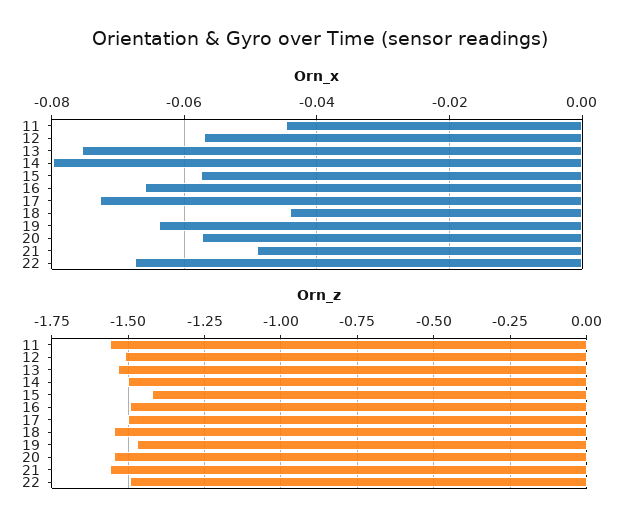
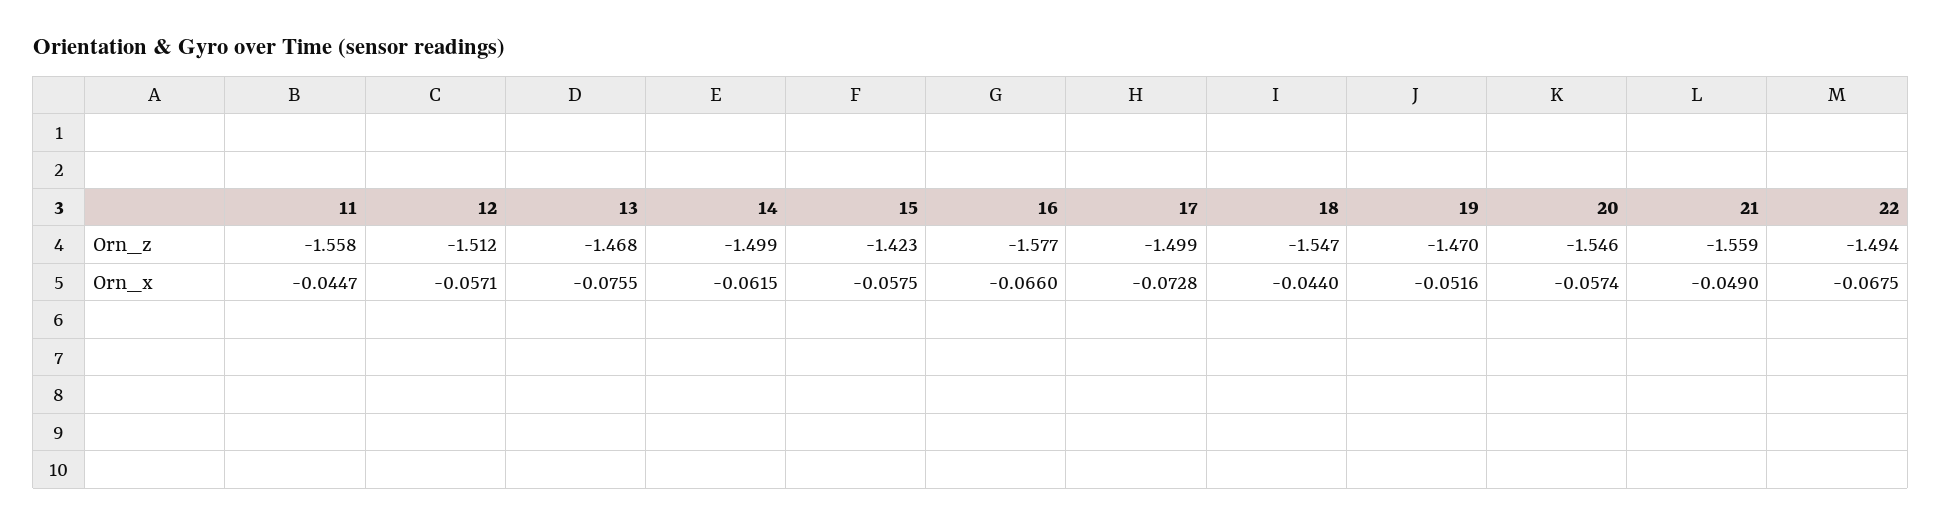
Orn_x, 14: -0.08 -> -0.0615
Orn_x, 19: -0.064 -> -0.0516
Orn_z, 13: -1.525 -> -1.468
Orn_z, 16: -1.5 -> -1.577

